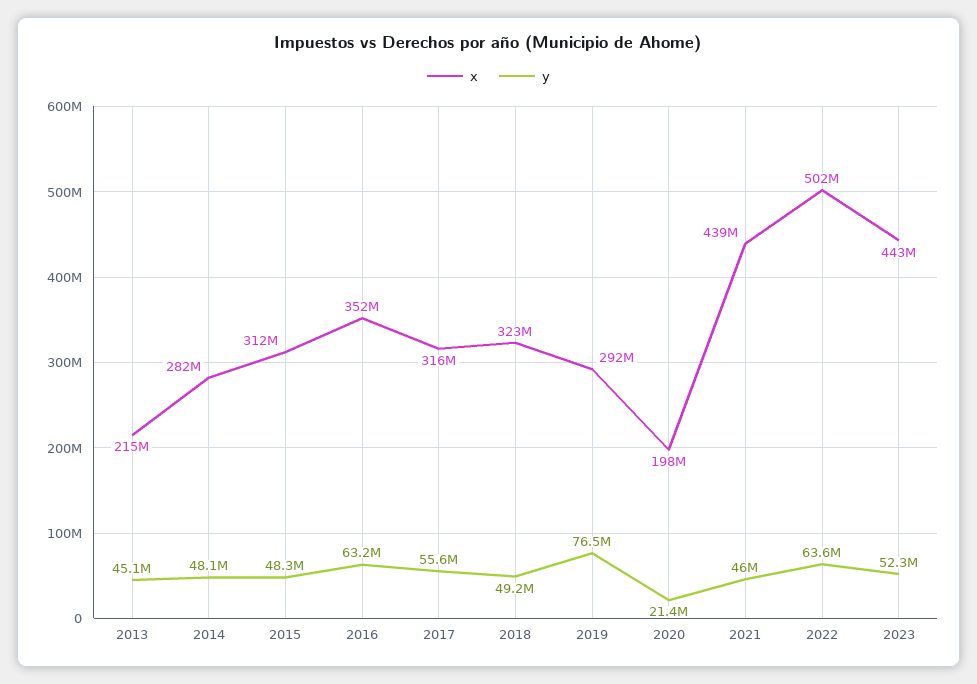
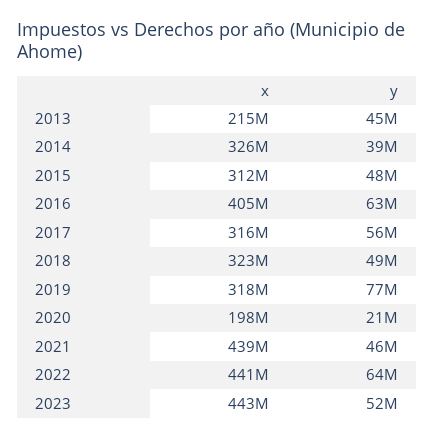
x, 2014: 282000000 -> 326000000
y, 2014: 48100000 -> 39000000
x, 2016: 352000000 -> 405000000
x, 2019: 292000000 -> 318000000
x, 2022: 502000000 -> 441000000

